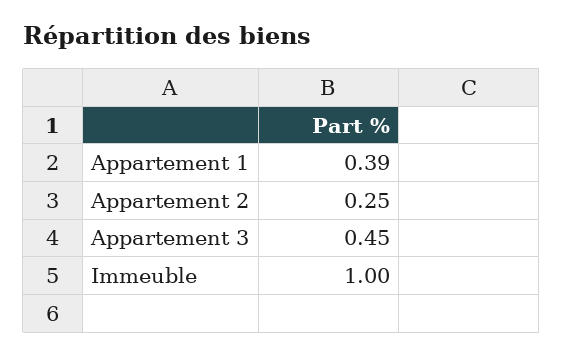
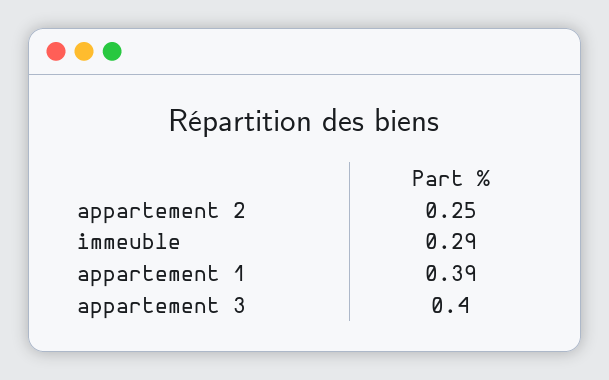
Appartement 3: 0.45 -> 0.4
Immeuble: 1 -> 0.29

